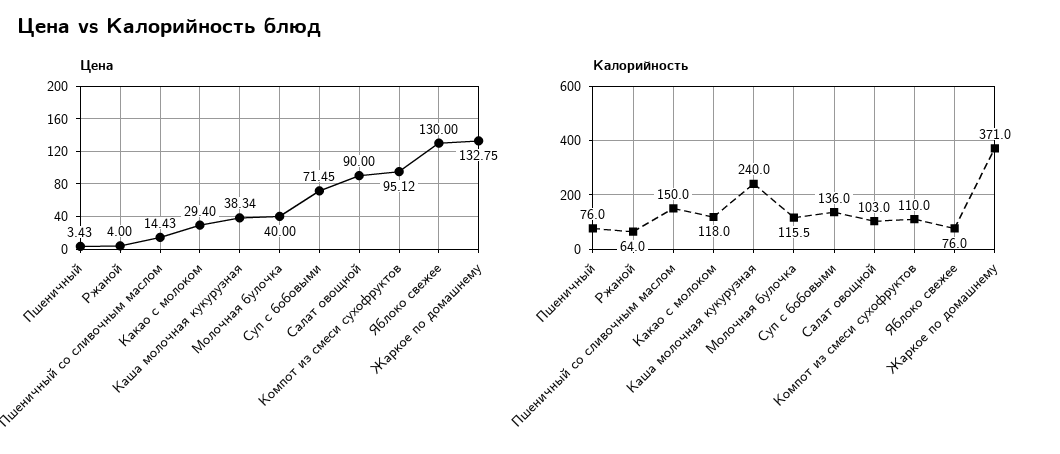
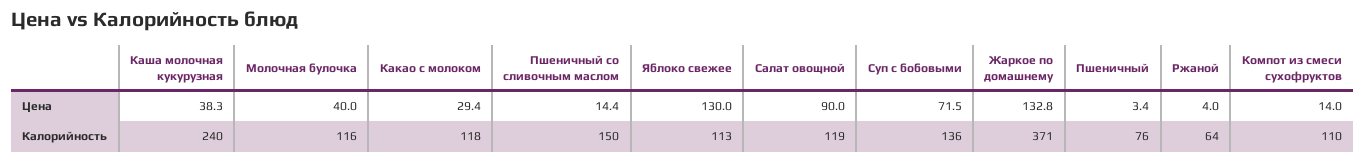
Цена, Компот из смеси сухофруктов: 95.12 -> 14
Калорийность, Салат овощной: 103 -> 119
Калорийность, Яблоко свежее: 76 -> 113

